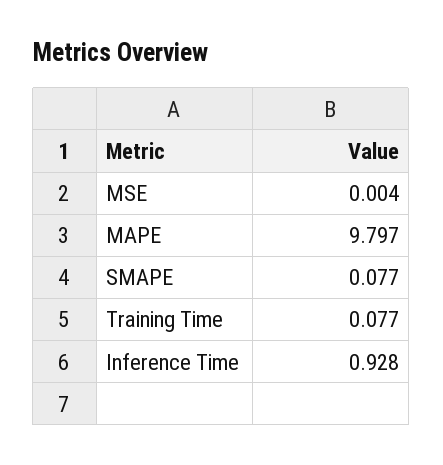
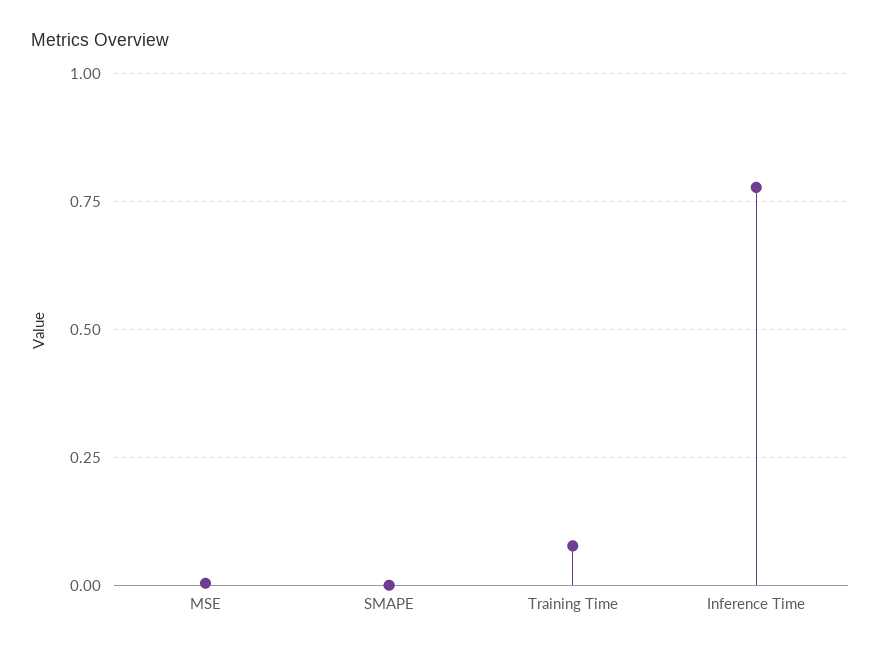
MAPE: 9.797 -> none
SMAPE: 0.077 -> 0
Inference Time: 0.928 -> 0.775

